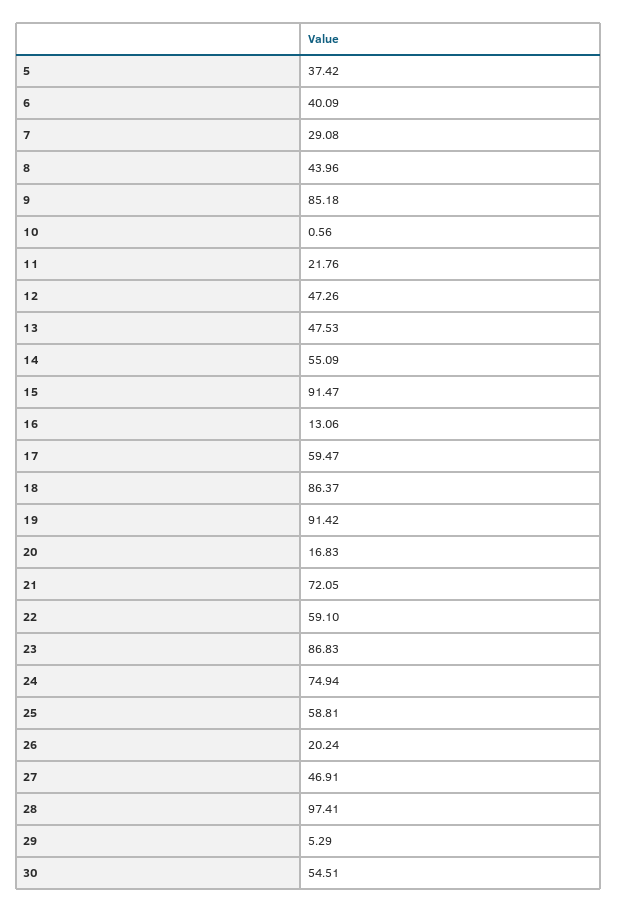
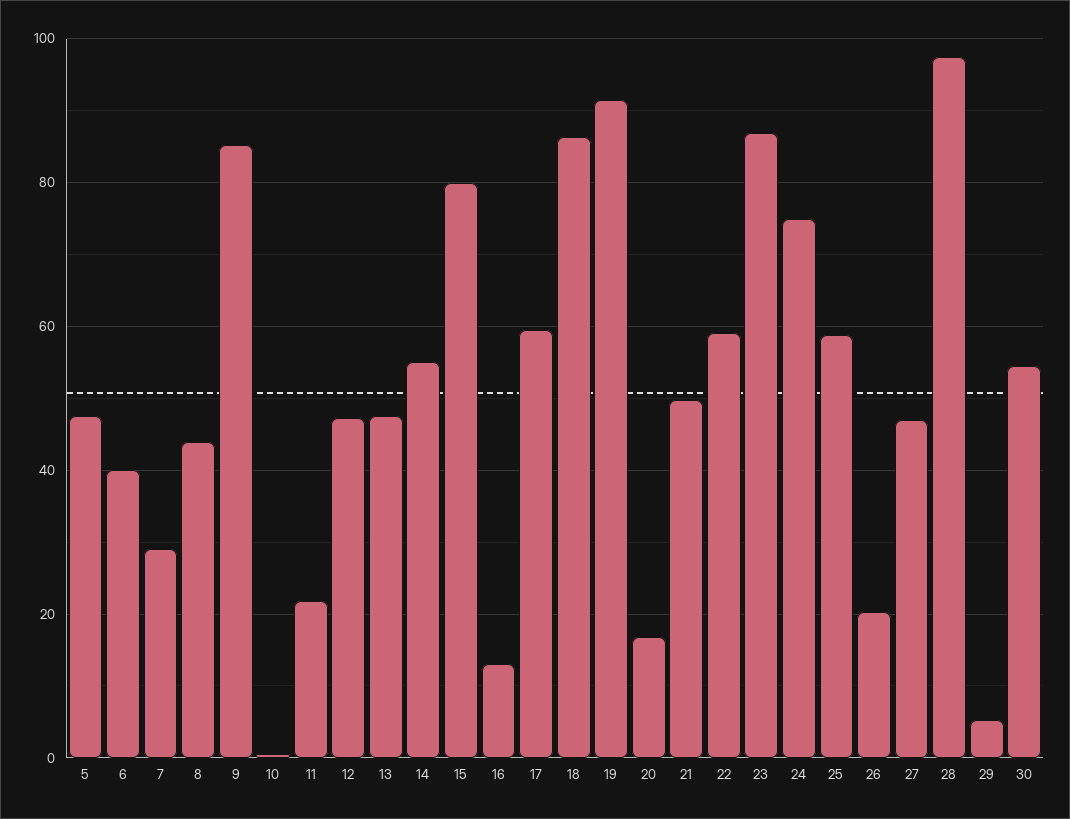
5: 37.42 -> 48
15: 91.47 -> 80
21: 72.05 -> 50

